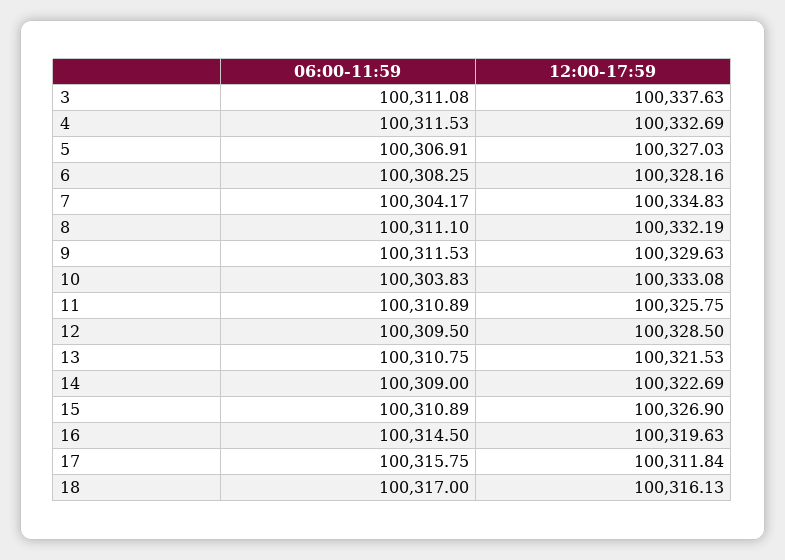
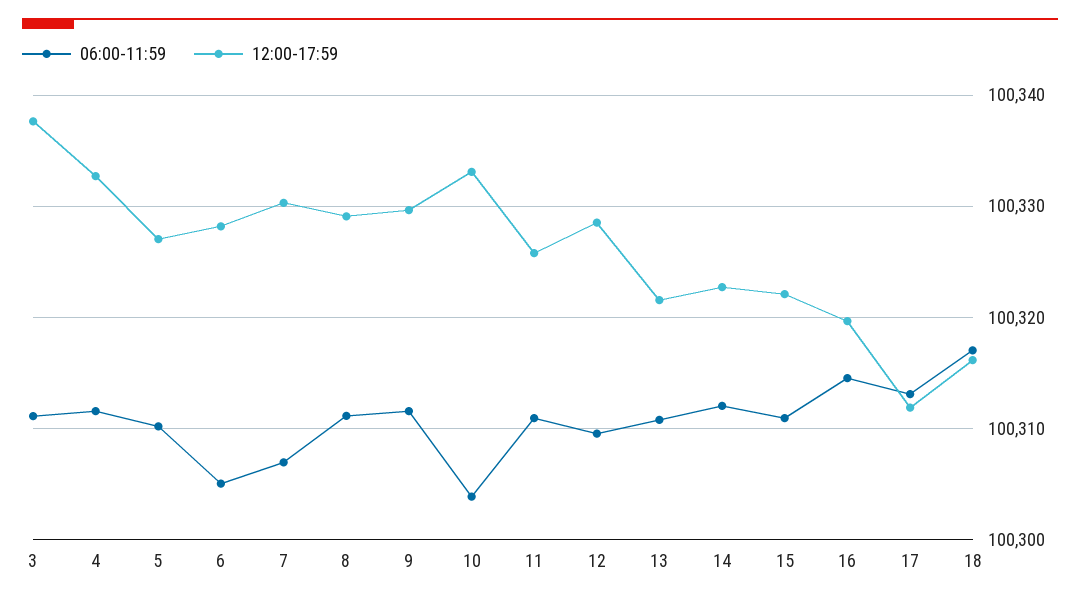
06:00-11:59, 5: 100306.91 -> 100310
06:00-11:59, 6: 100308.25 -> 100305
06:00-11:59, 7: 100304.17 -> 100307
12:00-17:59, 7: 100334.83 -> 100330
12:00-17:59, 8: 100332.19 -> 100329
06:00-11:59, 14: 100309 -> 100312
12:00-17:59, 15: 100326.9 -> 100322
06:00-11:59, 17: 100315.75 -> 100313

